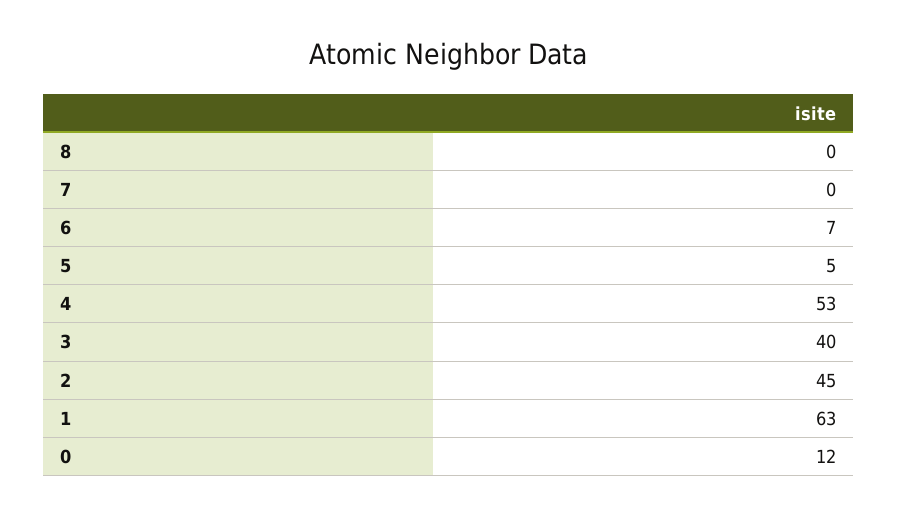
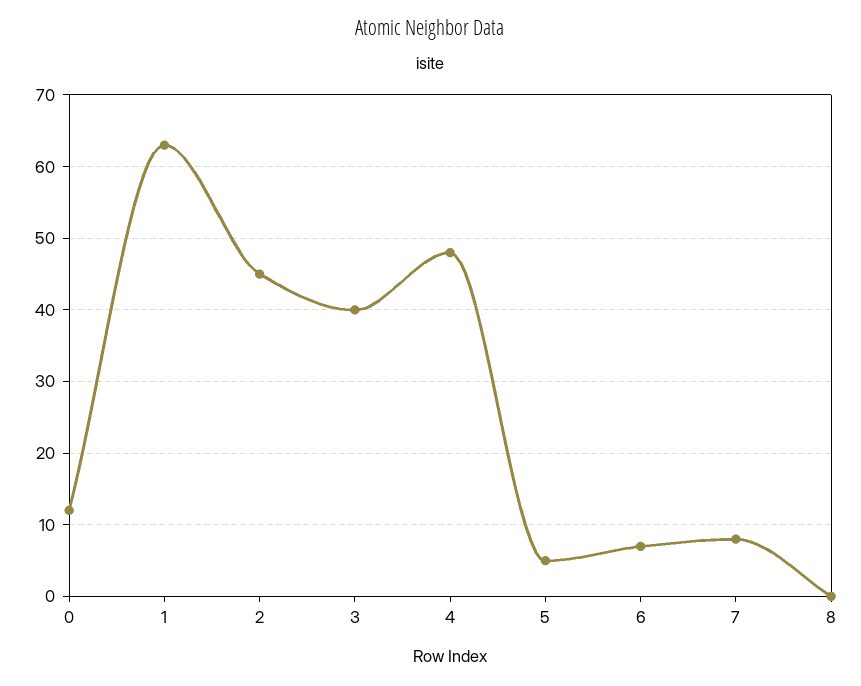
7: 0 -> 8
4: 53 -> 48

